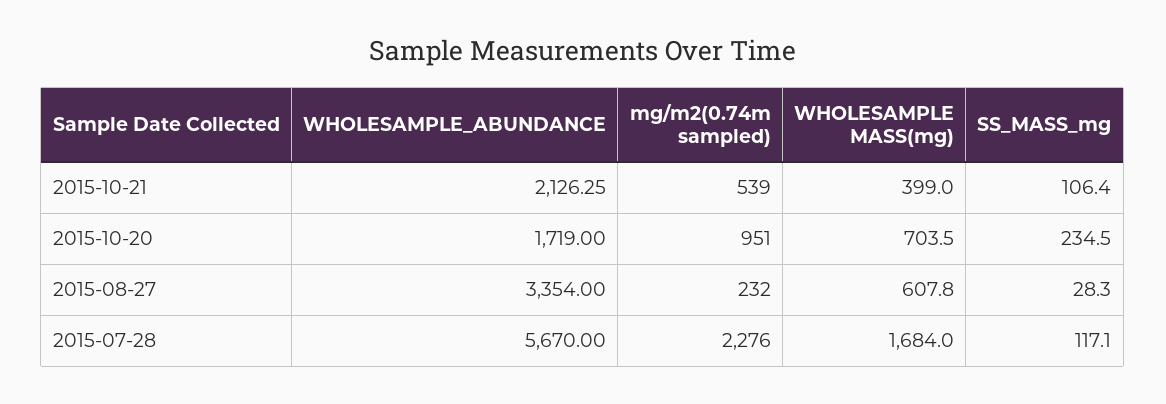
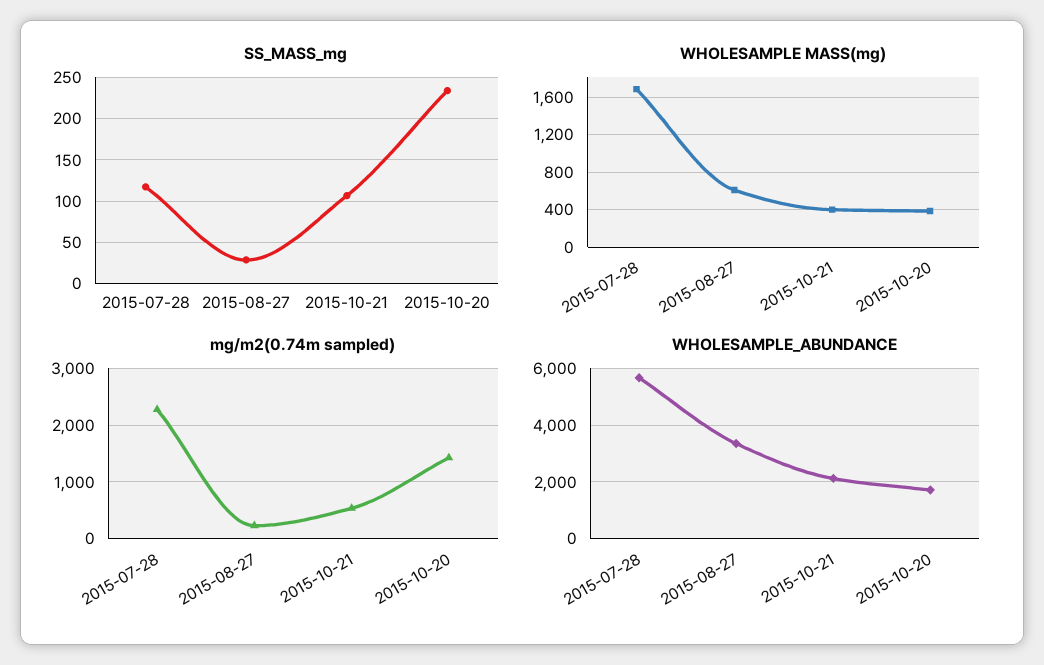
mg/m2(0.74m sampled), 2015-10-20: 951 -> 1400
WHOLESAMPLE MASS(mg), 2015-10-20: 703.5 -> 400

